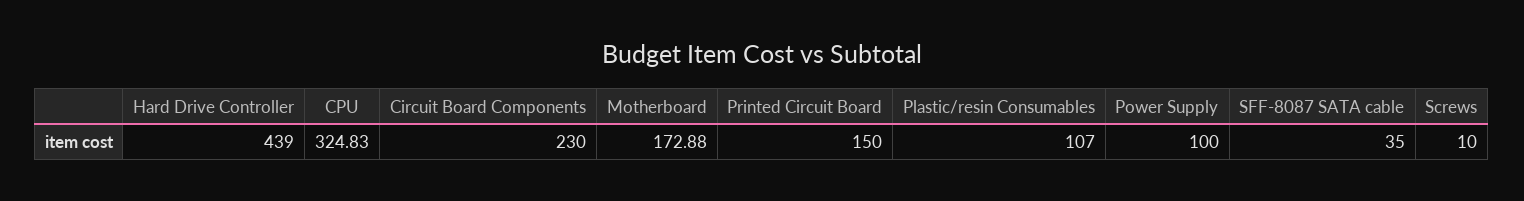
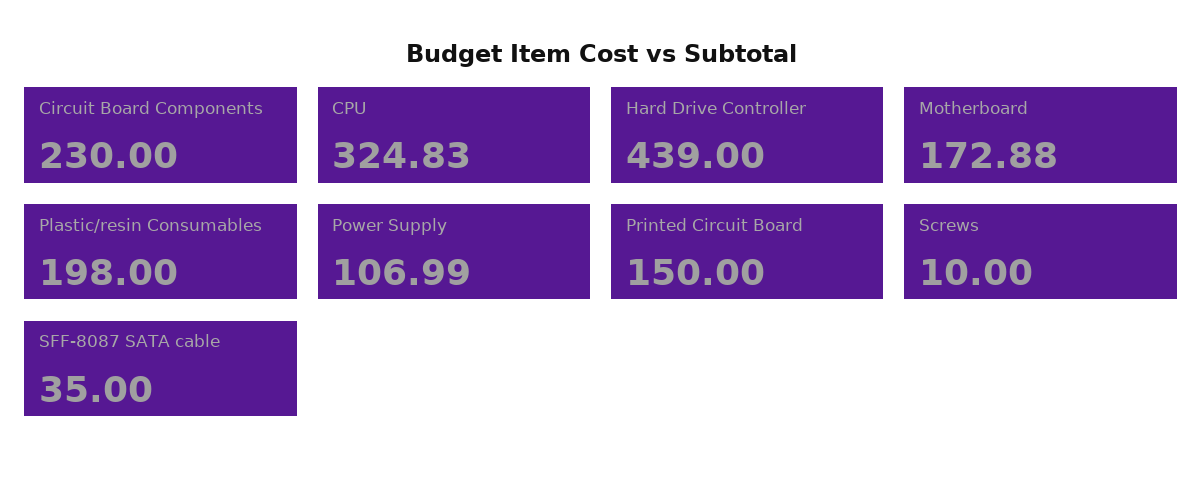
Plastic/resin Consumables: 107 -> 198
Power Supply: 100 -> 106.99

